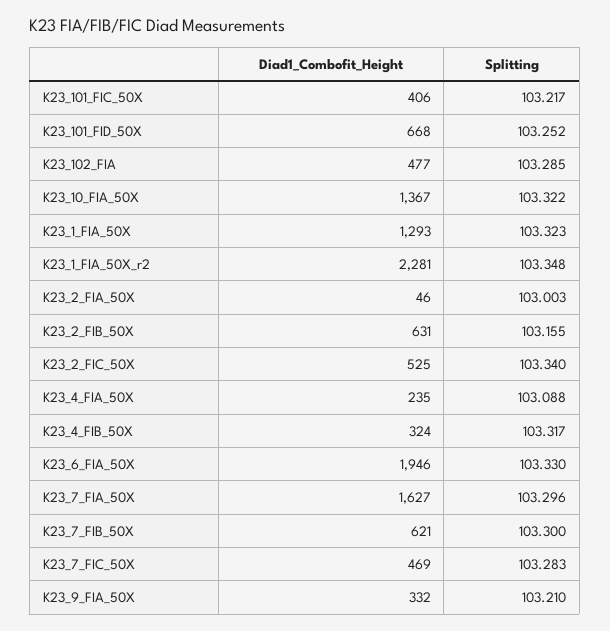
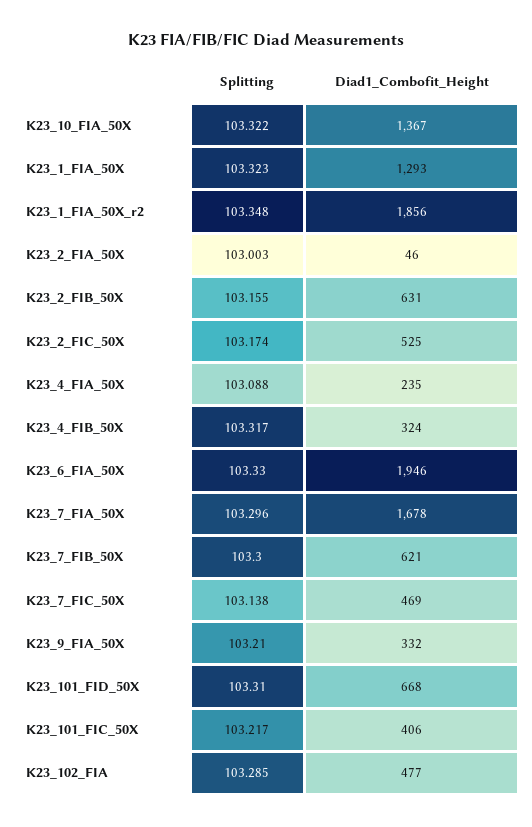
Splitting, K23_101_FID_50X: 103.252 -> 103.31
Diad1_Combofit_Height, K23_1_FIA_50X_r2: 2281 -> 1856
Splitting, K23_2_FIC_50X: 103.34 -> 103.174
Diad1_Combofit_Height, K23_7_FIA_50X: 1627 -> 1678
Splitting, K23_7_FIC_50X: 103.283 -> 103.138

